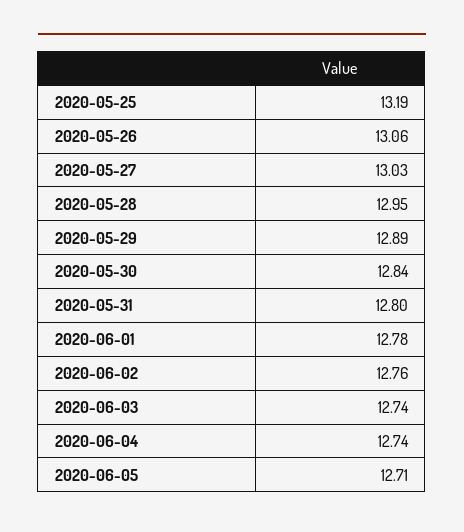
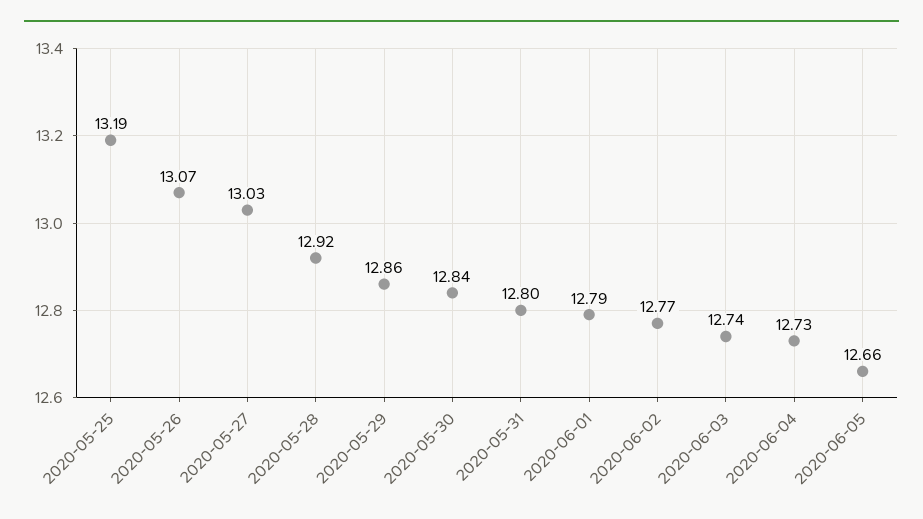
2020-05-26: 13.06 -> 13.07
2020-05-28: 12.95 -> 12.92
2020-05-29: 12.89 -> 12.86
2020-06-01: 12.78 -> 12.79
2020-06-02: 12.76 -> 12.77
2020-06-04: 12.74 -> 12.73
2020-06-05: 12.71 -> 12.66

